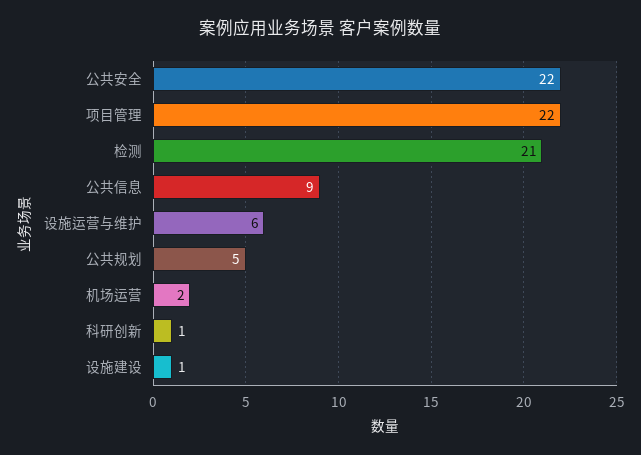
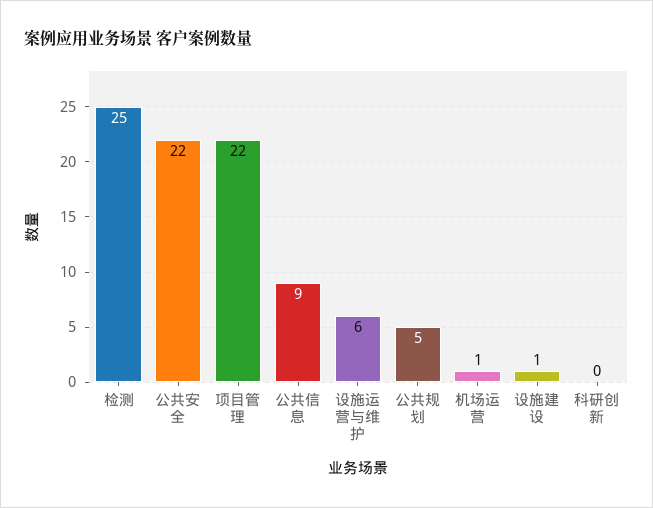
检测: 21 -> 25
机场运营: 2 -> 1
科研创新: 1 -> 0

